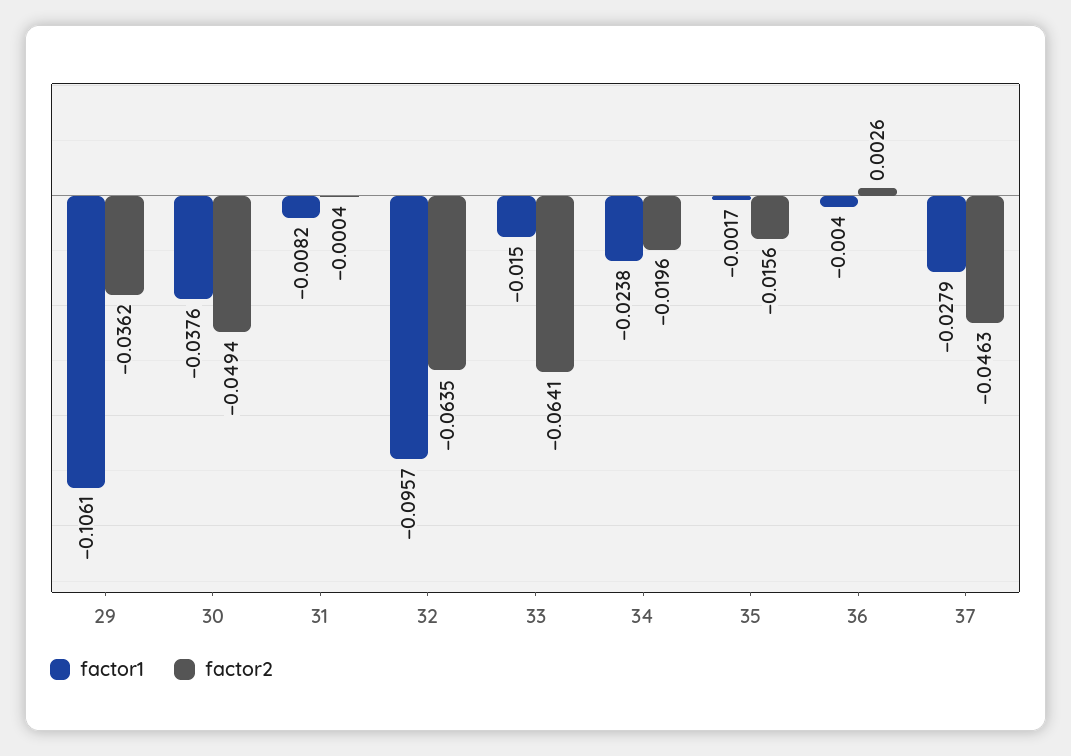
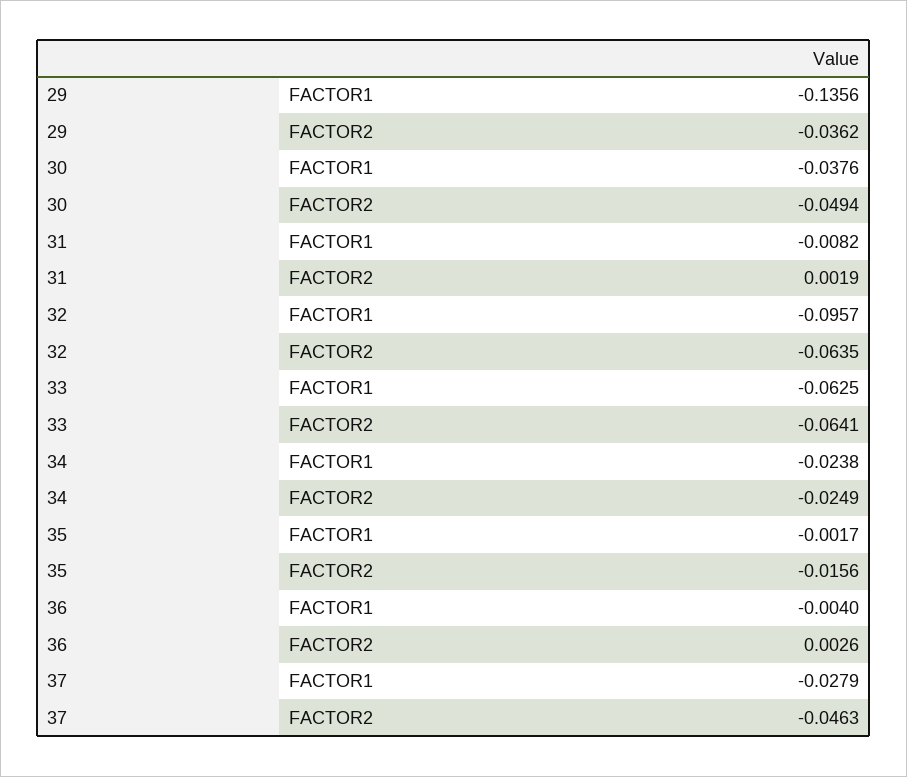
factor1, 29: -0.1061 -> -0.1356
factor2, 31: -0.0004 -> 0.0019
factor1, 33: -0.015 -> -0.0625
factor2, 34: -0.0196 -> -0.0249

